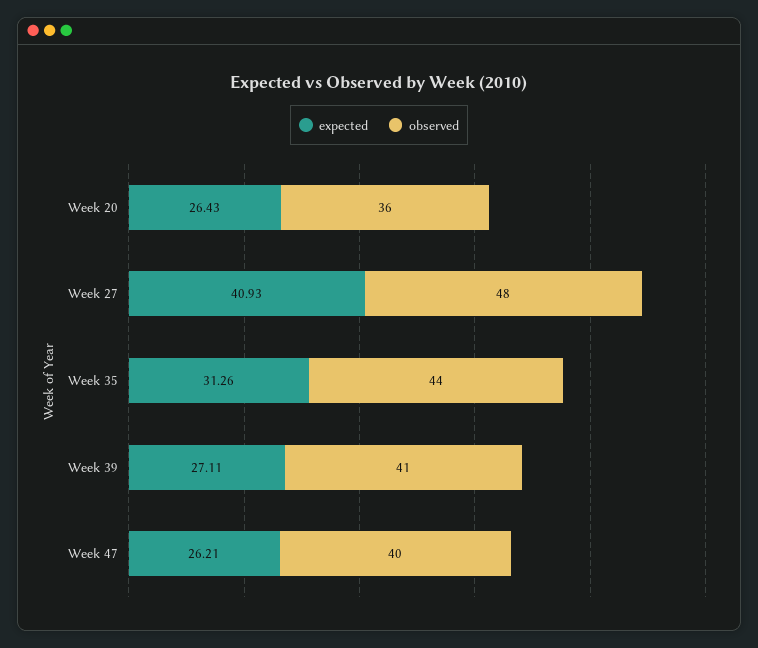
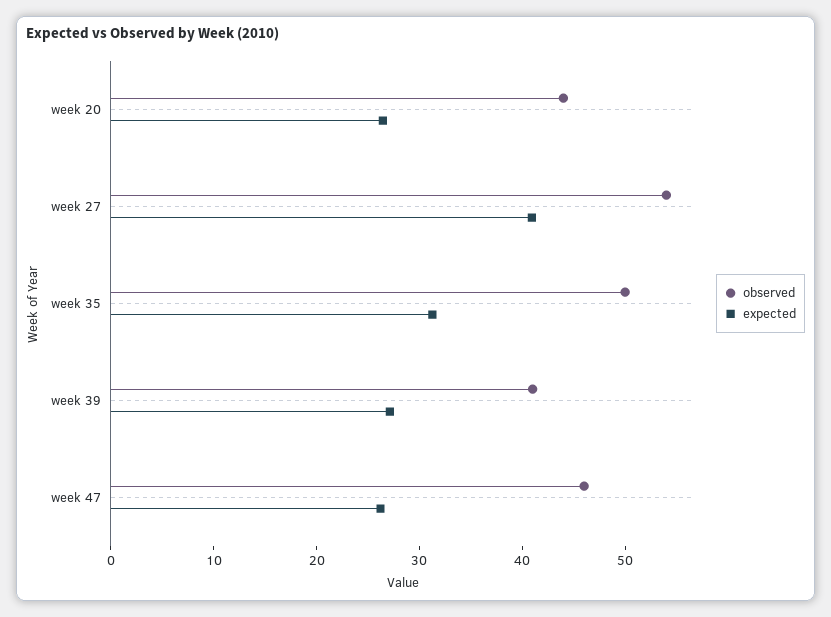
observed, Week 20: 36 -> 44
observed, Week 27: 48 -> 54
observed, Week 35: 44 -> 50
observed, Week 47: 40 -> 46

